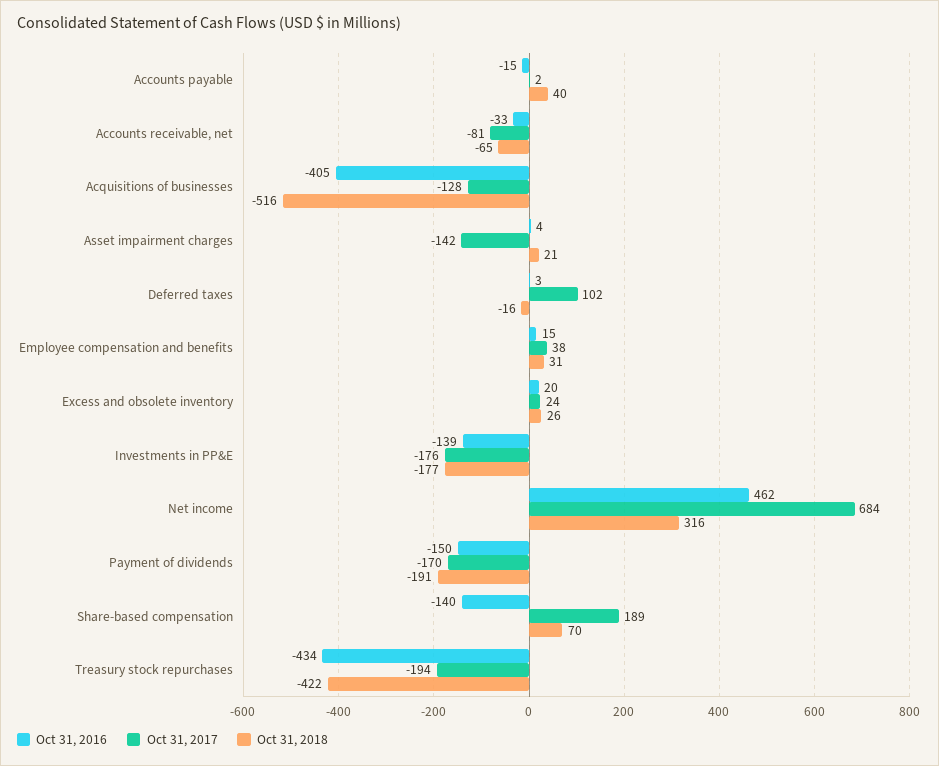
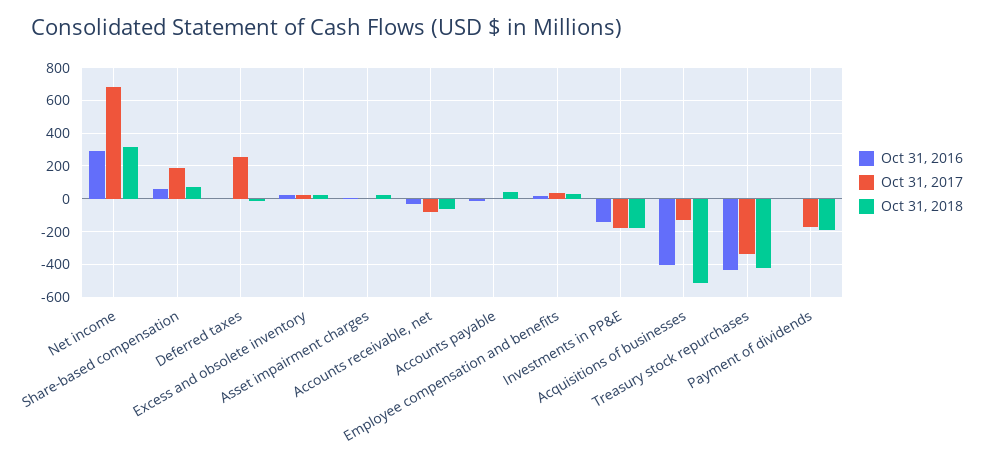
Oct 31, 2017, Asset impairment charges: -142 -> 0
Oct 31, 2017, Deferred taxes: 102 -> 250
Oct 31, 2016, Net income: 462 -> 300
Oct 31, 2016, Payment of dividends: -150 -> 0
Oct 31, 2016, Share-based compensation: -140 -> 50
Oct 31, 2017, Treasury stock repurchases: -194 -> -350

